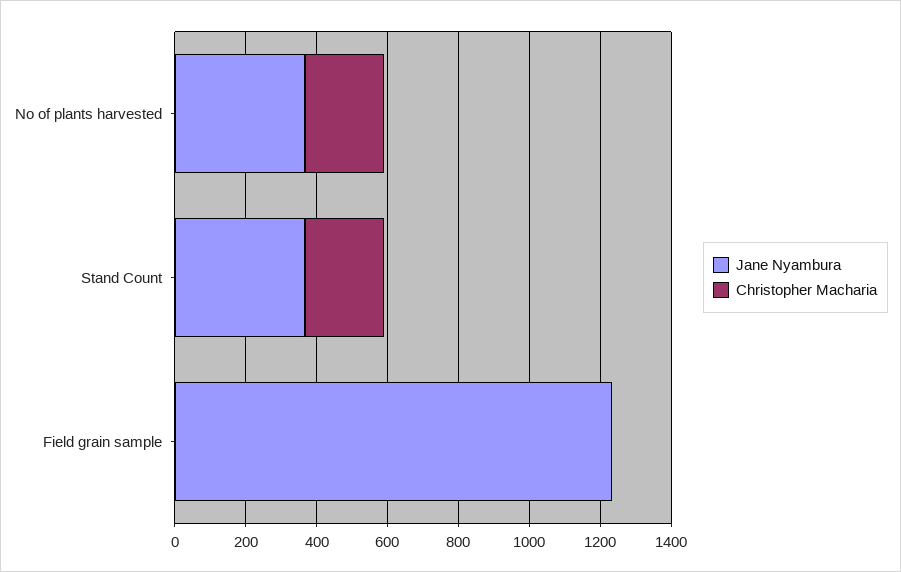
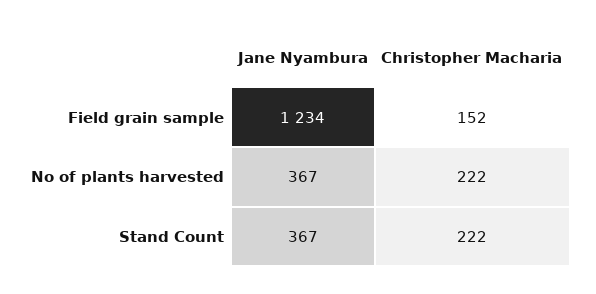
Christopher Macharia, Field grain sample: 0 -> 152

